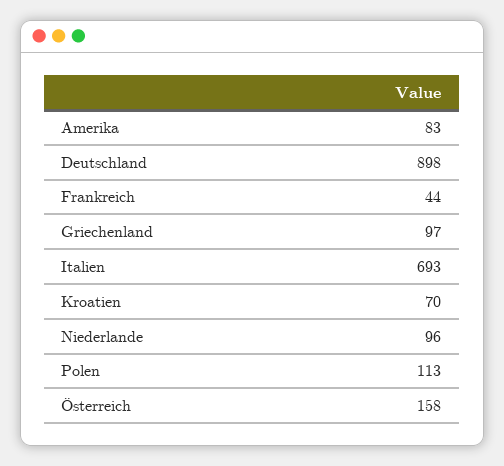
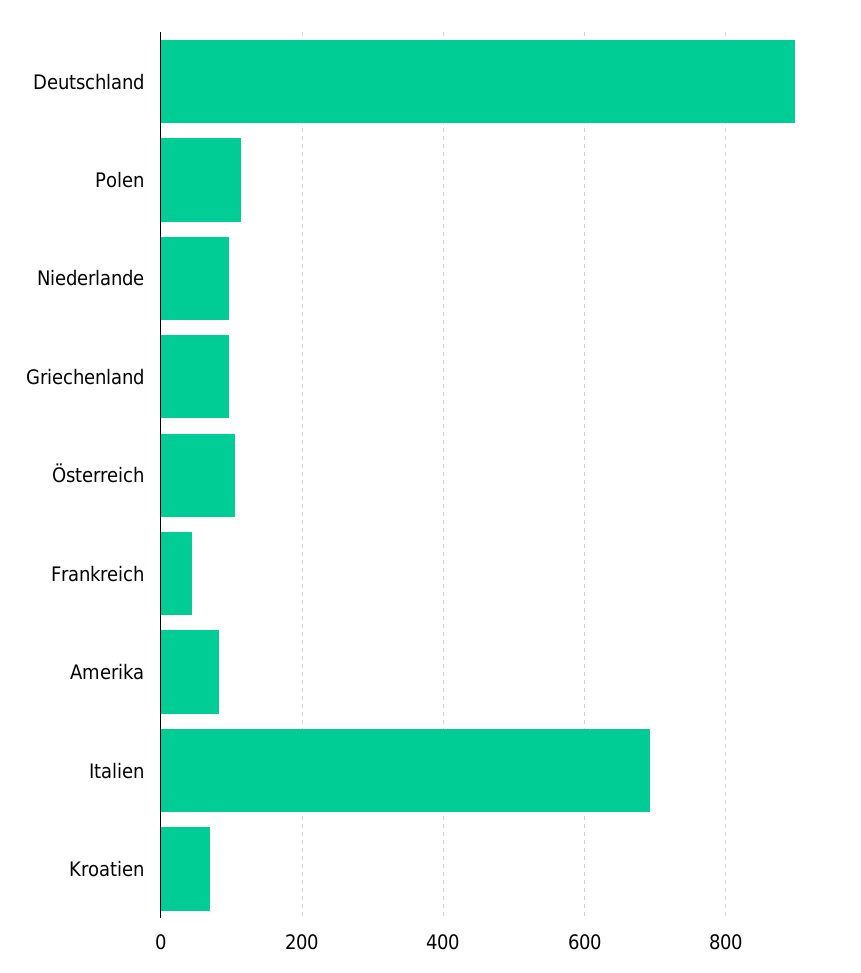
Österreich: 158 -> 100

